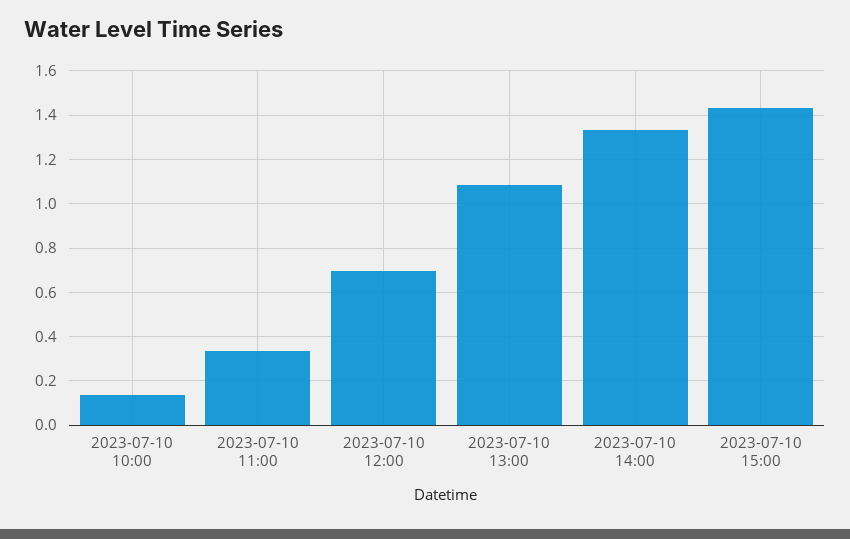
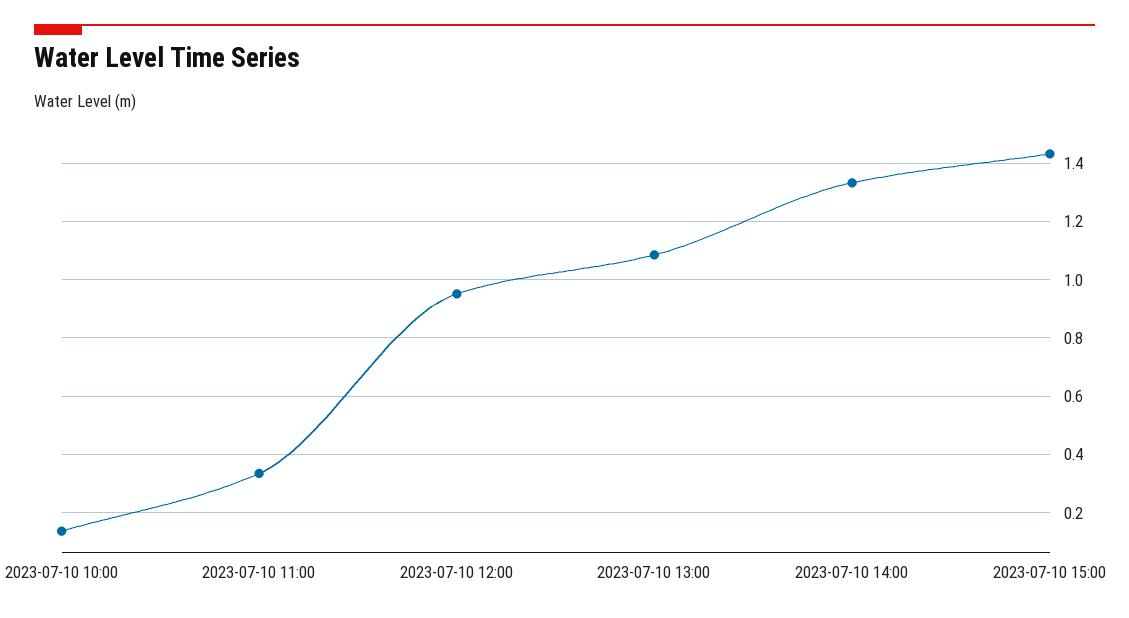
2023-07-10 12:00: 0.7 -> 0.95

